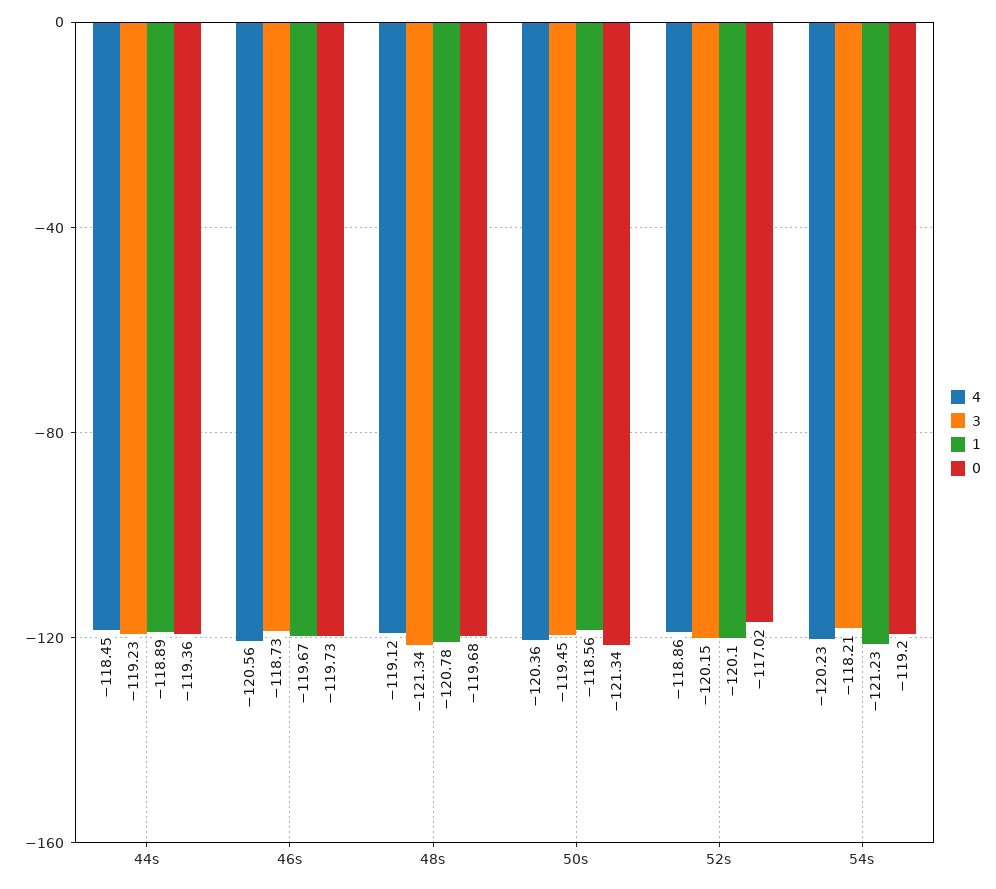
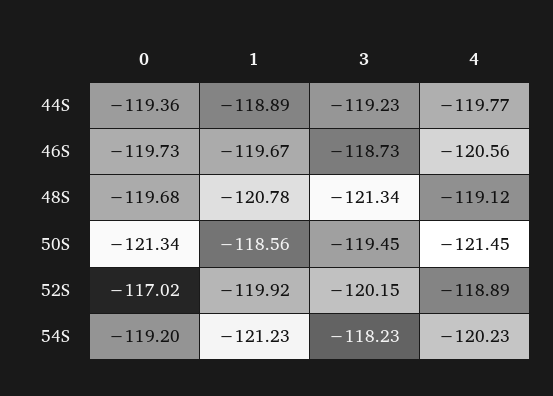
4, 44s: -118.45 -> -119.77
4, 50s: -120.36 -> -121.45
4, 52s: -118.86 -> -118.89
1, 52s: -120.1 -> -119.92
3, 54s: -118.21 -> -118.23

